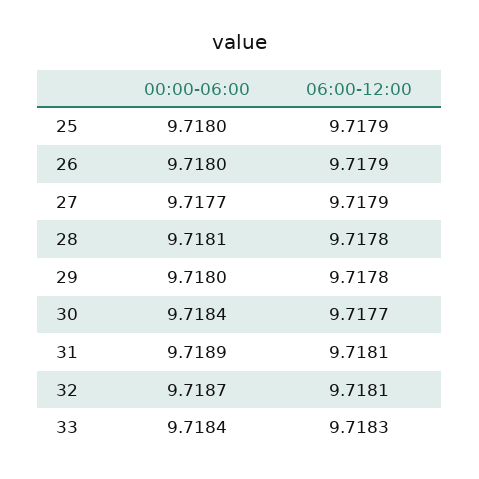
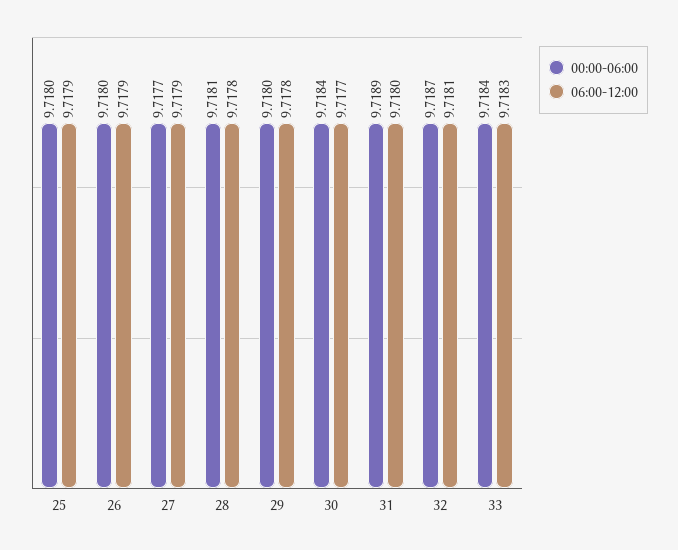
06:00-12:00, 31: 9.7181 -> 9.718

